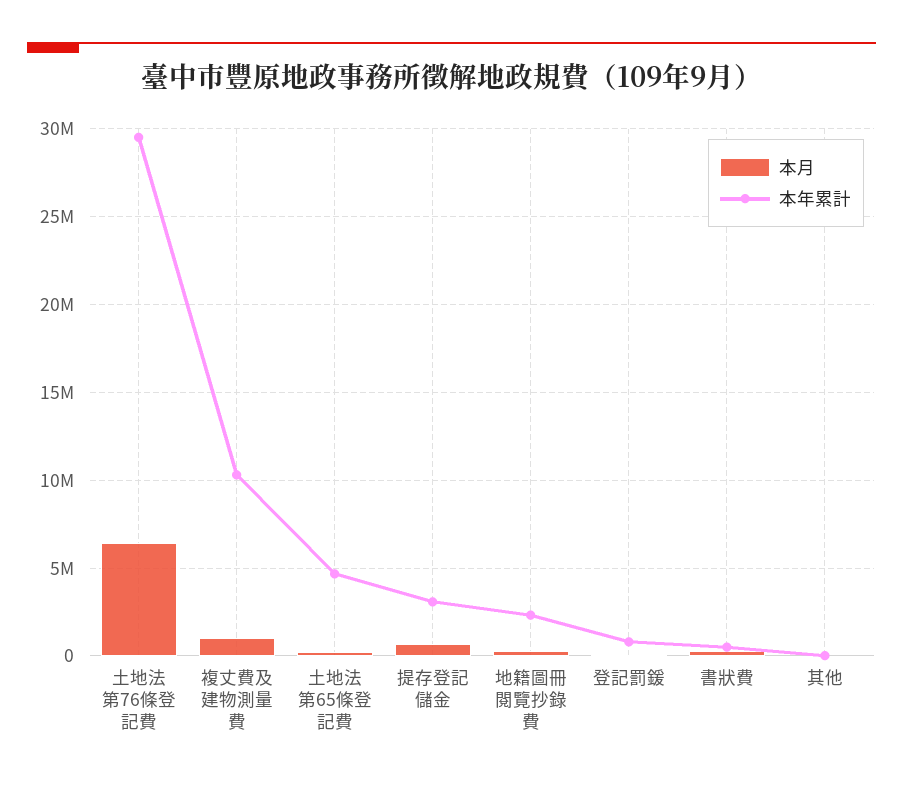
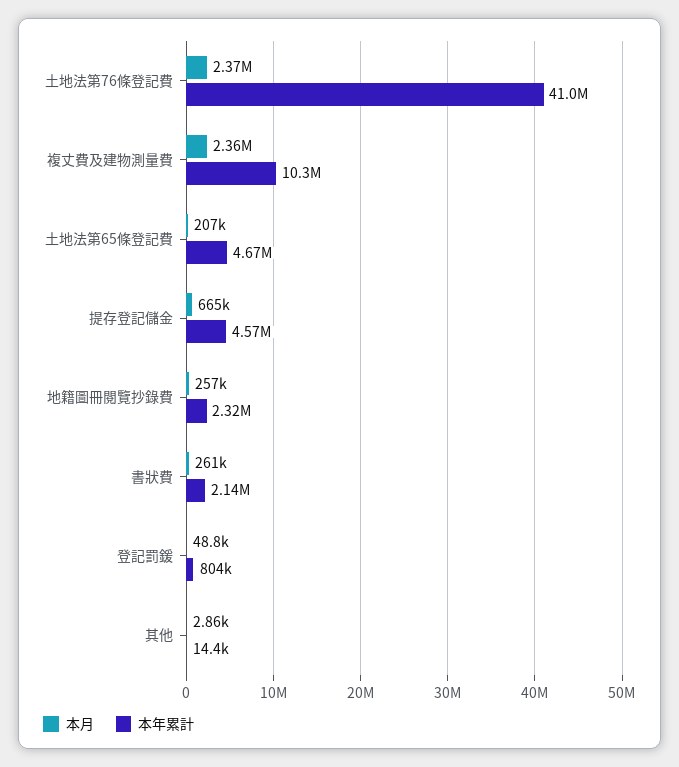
本月, 土地法第76條登記費: 6500000 -> 2370000
本年累計, 土地法第76條登記費: 29500000 -> 41000000
本月, 複丈費及建物測量費: 1000000 -> 2360000
本年累計, 提存登記儲金: 3000000 -> 4570000
本年累計, 書狀費: 500000 -> 2140000

